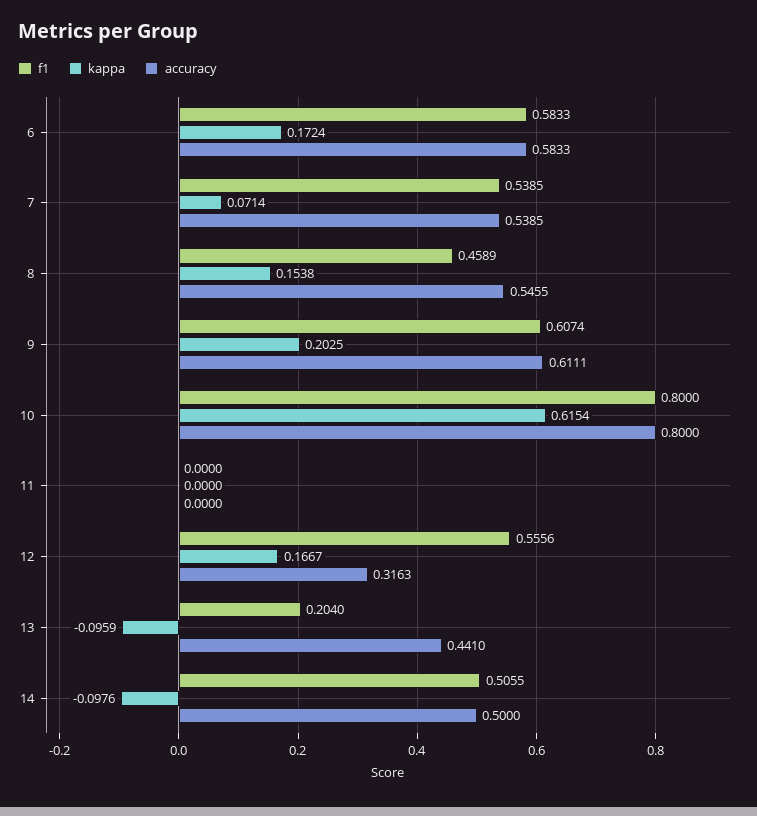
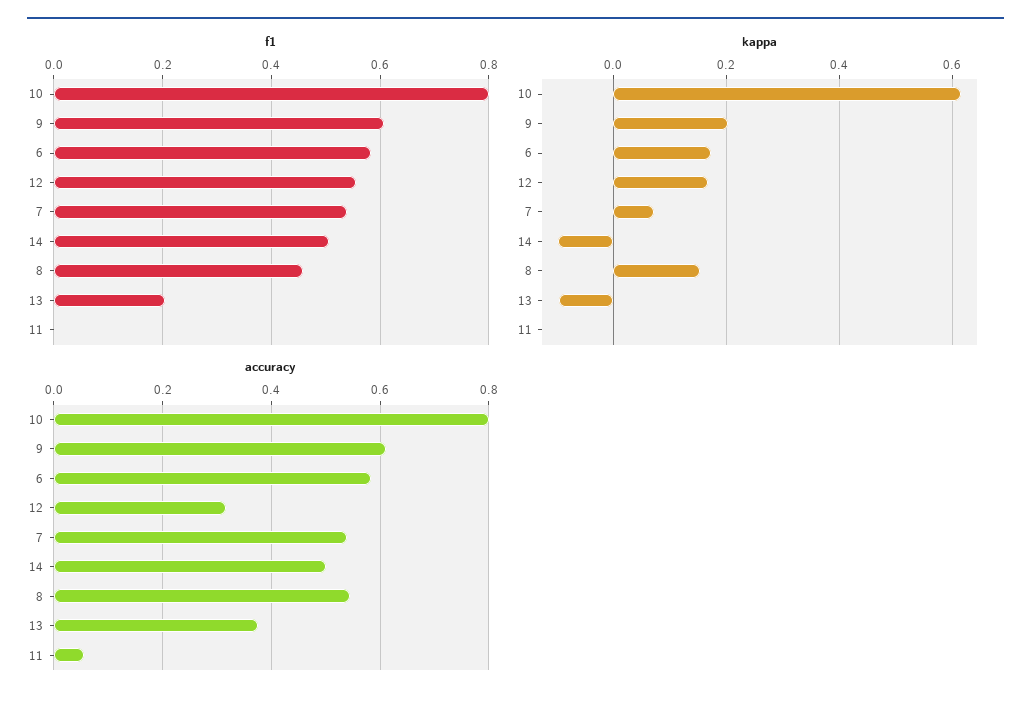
accuracy, 11: 0 -> 0.06
accuracy, 13: 0.441 -> 0.38

